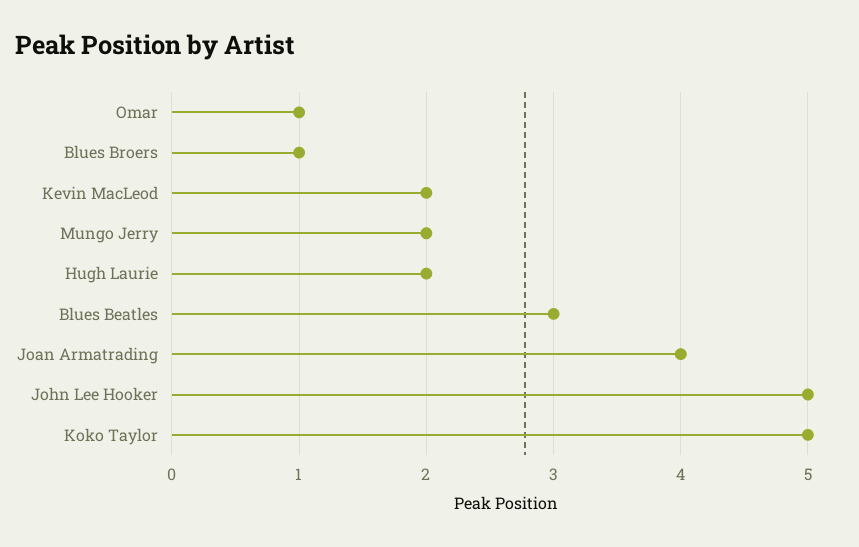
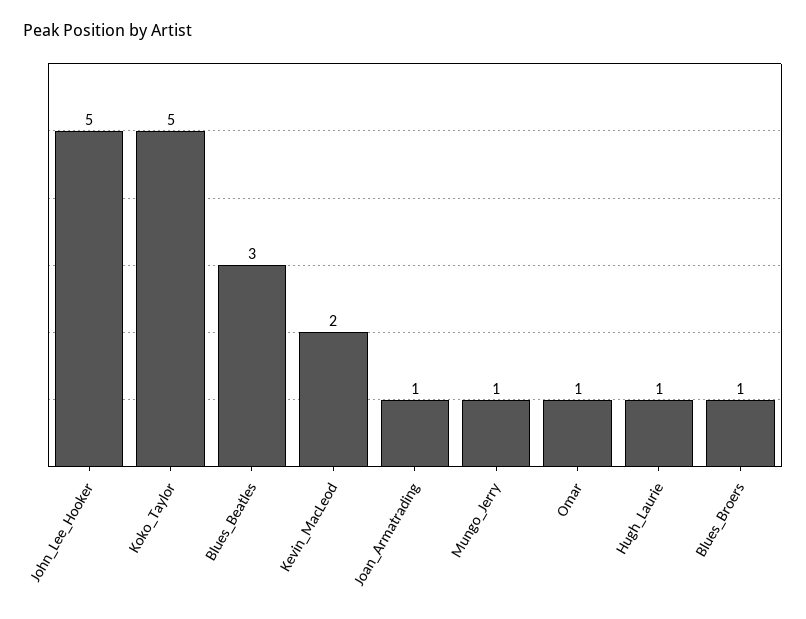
Mungo Jerry: 2 -> 1
Hugh Laurie: 2 -> 1
Joan Armatrading: 4 -> 1

